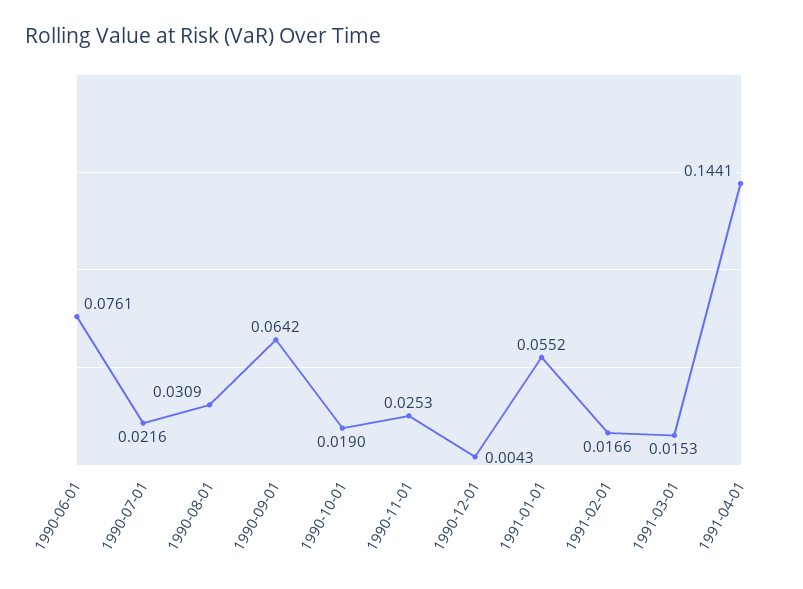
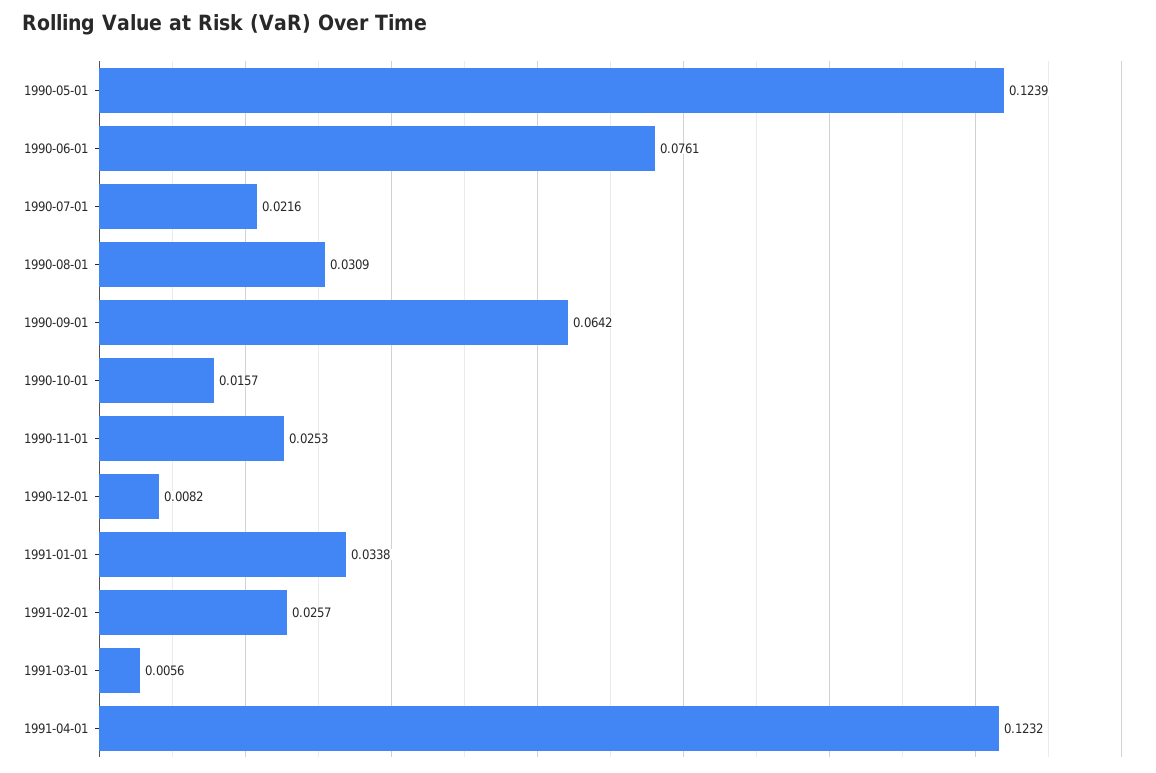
1990-10-01: 0.019 -> 0.0157
1990-12-01: 0.0043 -> 0.0082
1991-01-01: 0.0552 -> 0.0338
1991-02-01: 0.0166 -> 0.0257
1991-03-01: 0.0153 -> 0.0056
1991-04-01: 0.1441 -> 0.1232
1990-05-01: none -> 0.1239

